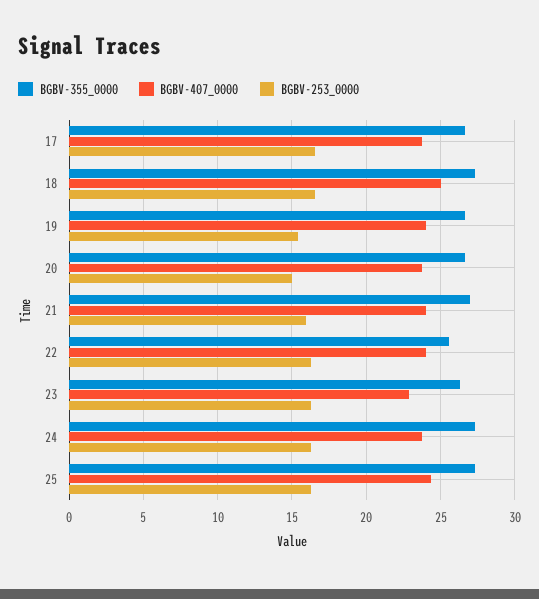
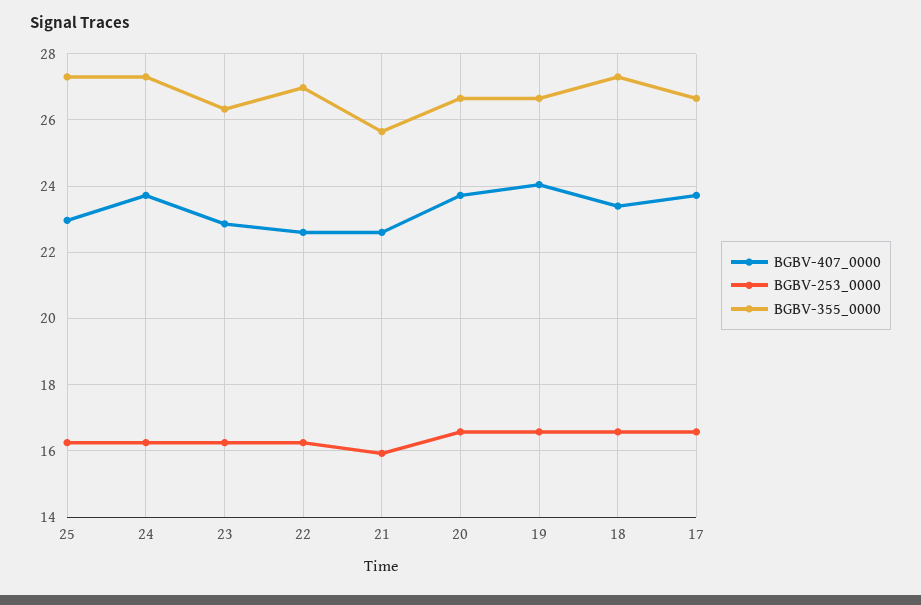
BGBV-407_0000, 18: 25 -> 23.4
BGBV-253_0000, 19: 15.5 -> 16.6
BGBV-253_0000, 20: 15 -> 16.6
BGBV-355_0000, 21: 27 -> 25.6
BGBV-407_0000, 21: 24 -> 22.6
BGBV-355_0000, 22: 25.5 -> 27
BGBV-407_0000, 22: 24 -> 22.6
BGBV-407_0000, 25: 24.5 -> 23

